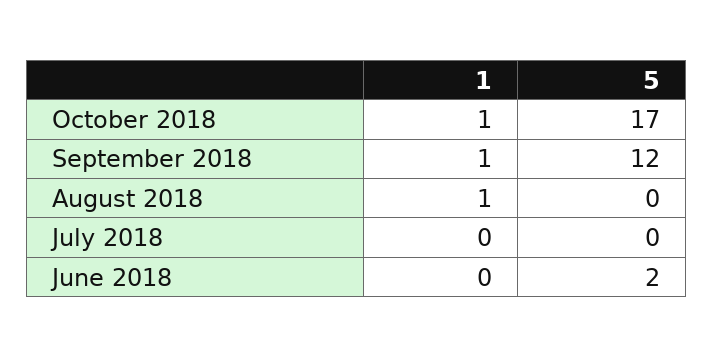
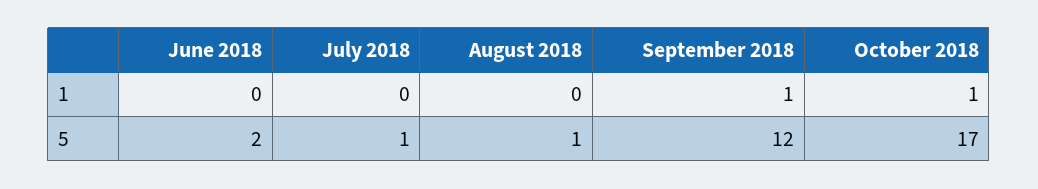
1, August 2018: 1 -> 0
5, August 2018: 0 -> 1
5, July 2018: 0 -> 1

